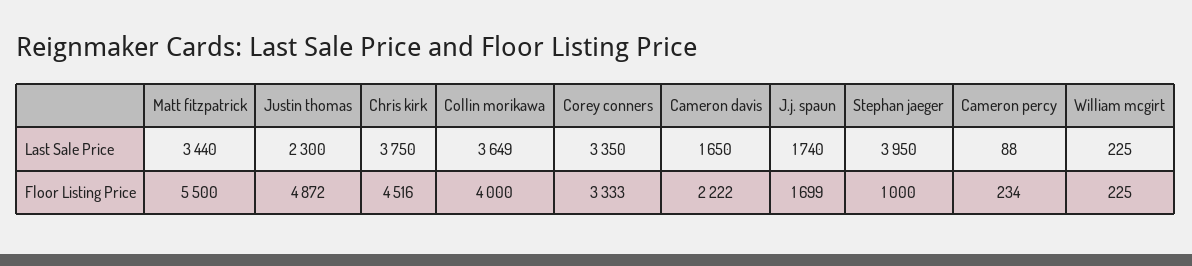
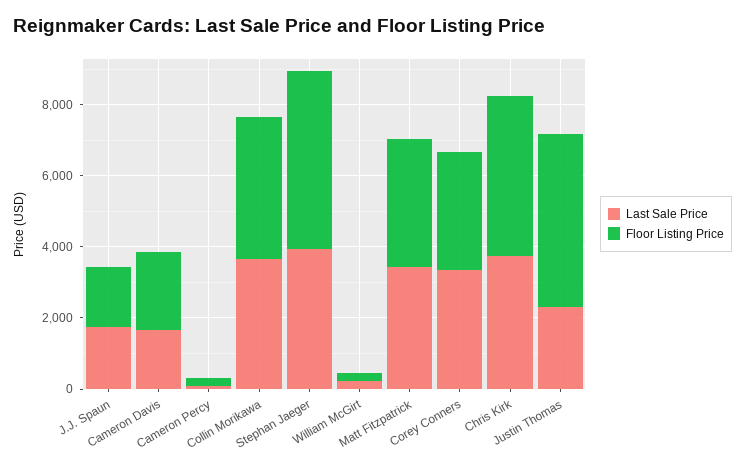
Floor Listing Price, Matt fitzpatrick: 5500 -> 3500
Floor Listing Price, Stephan jaeger: 1000 -> 5000

